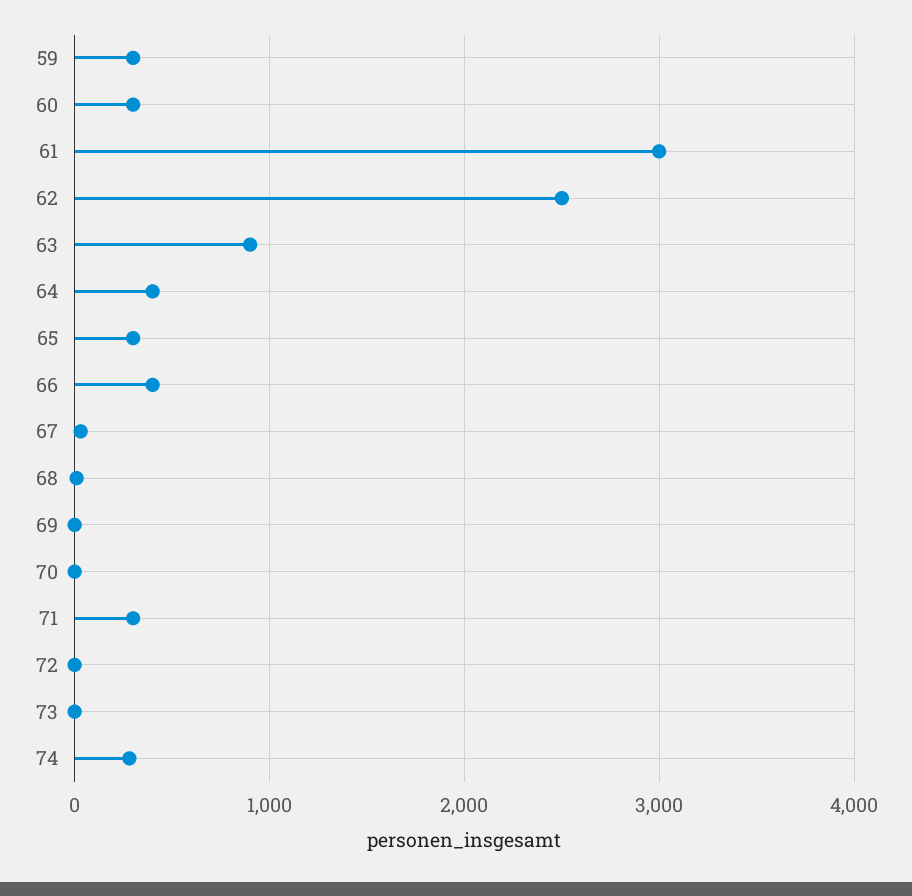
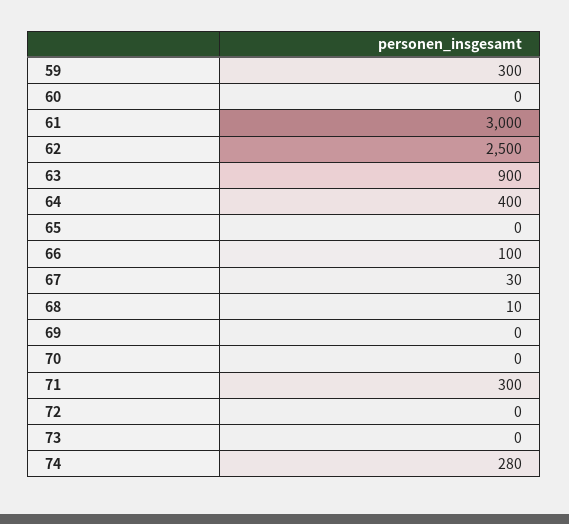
60: 300 -> 0
65: 300 -> 0
66: 400 -> 100

